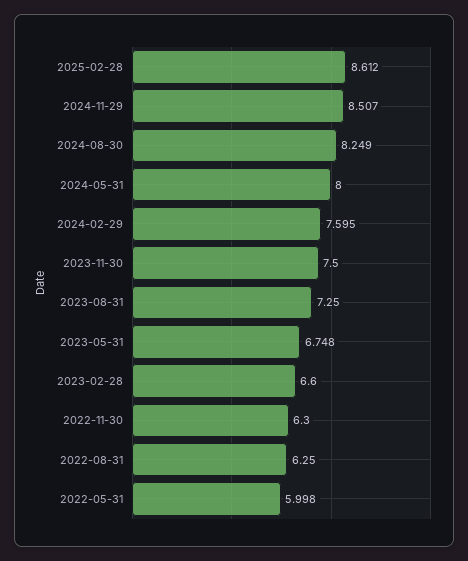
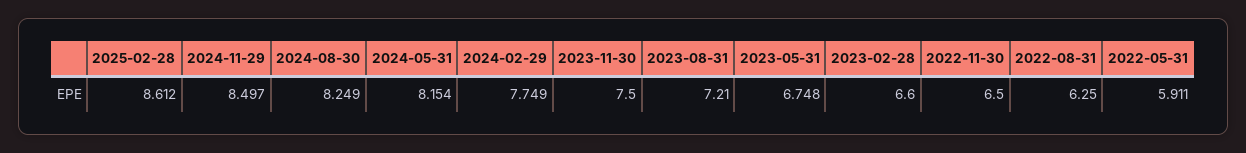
2024-11-29: 8.507 -> 8.497
2024-05-31: 8 -> 8.154
2024-02-29: 7.595 -> 7.749
2023-08-31: 7.25 -> 7.21
2022-11-30: 6.3 -> 6.5
2022-05-31: 5.998 -> 5.911

